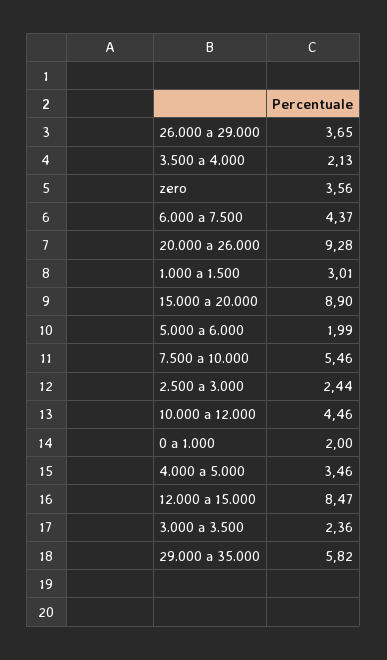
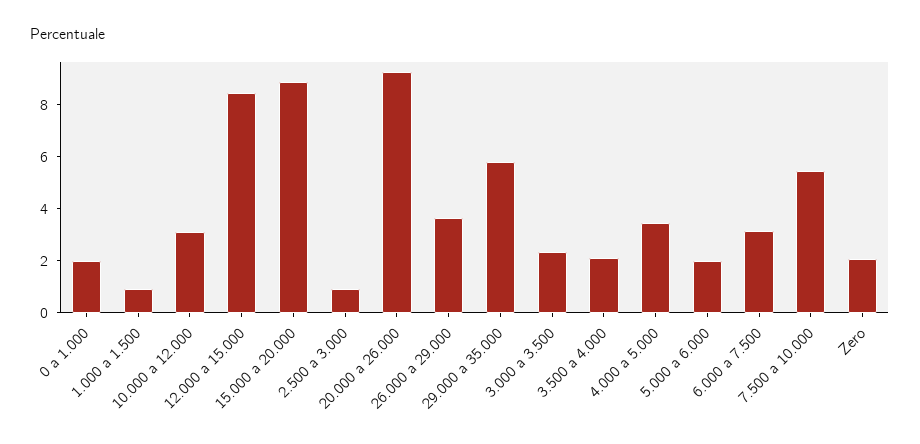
zero: 3.56 -> 2
6.000 a 7.500: 4.37 -> 3
1.000 a 1.500: 3.01 -> 1
2.500 a 3.000: 2.44 -> 1
10.000 a 12.000: 4.46 -> 3

